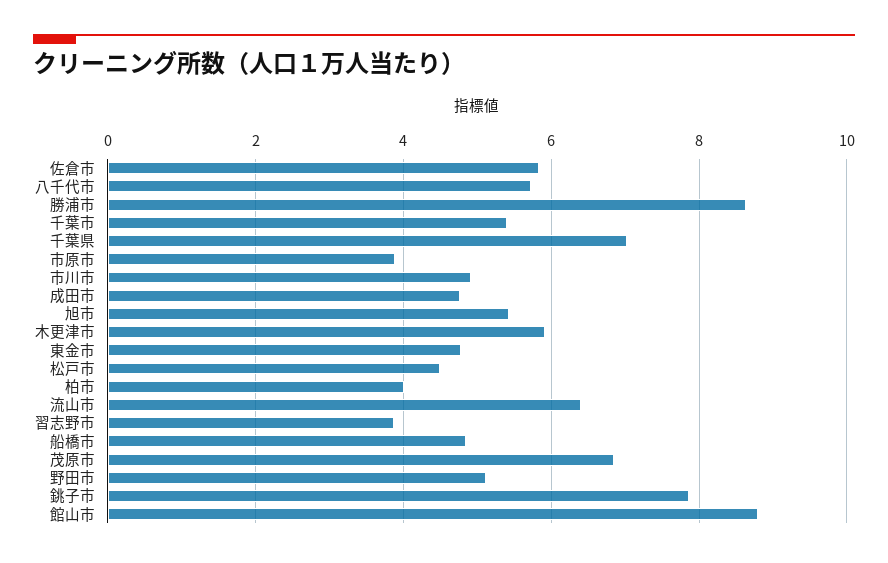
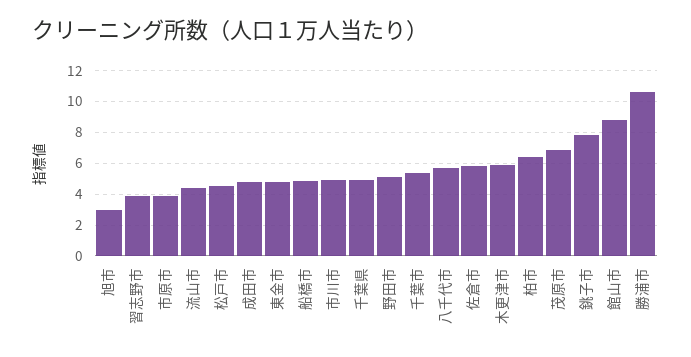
勝浦市: 8.6 -> 10.5
千葉県: 7 -> 5
旭市: 5.4 -> 3
柏市: 4 -> 6.5
流山市: 6.4 -> 4.5

